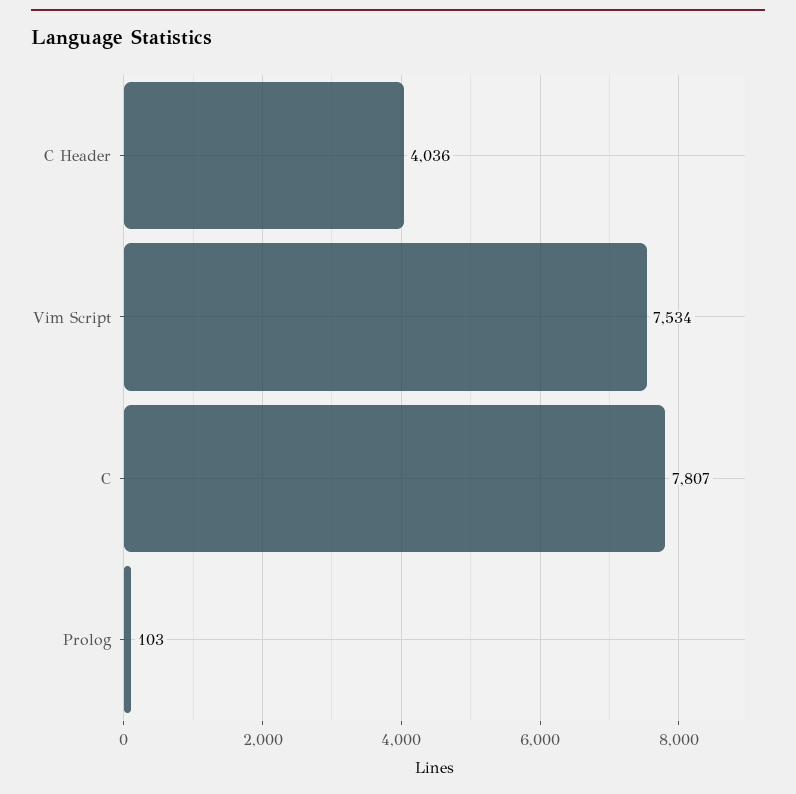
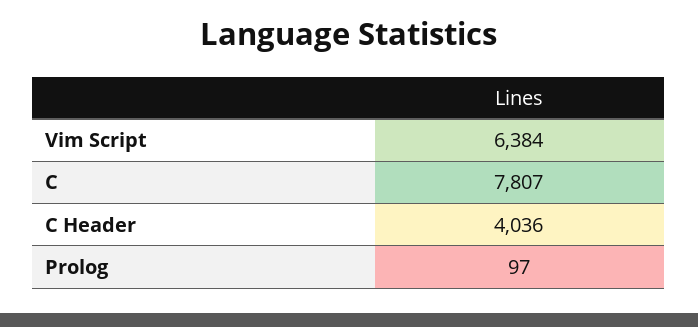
Vim Script: 7534 -> 6384
Prolog: 103 -> 97

